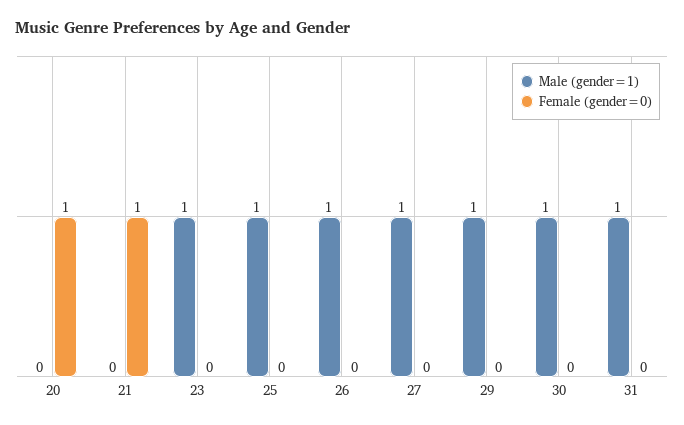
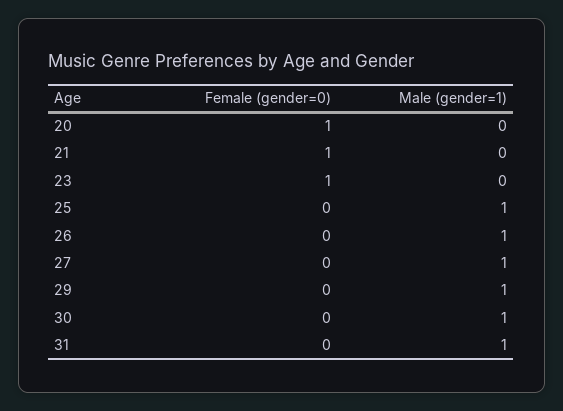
Male (gender=1), 23: 1 -> 0
Female (gender=0), 23: 0 -> 1

